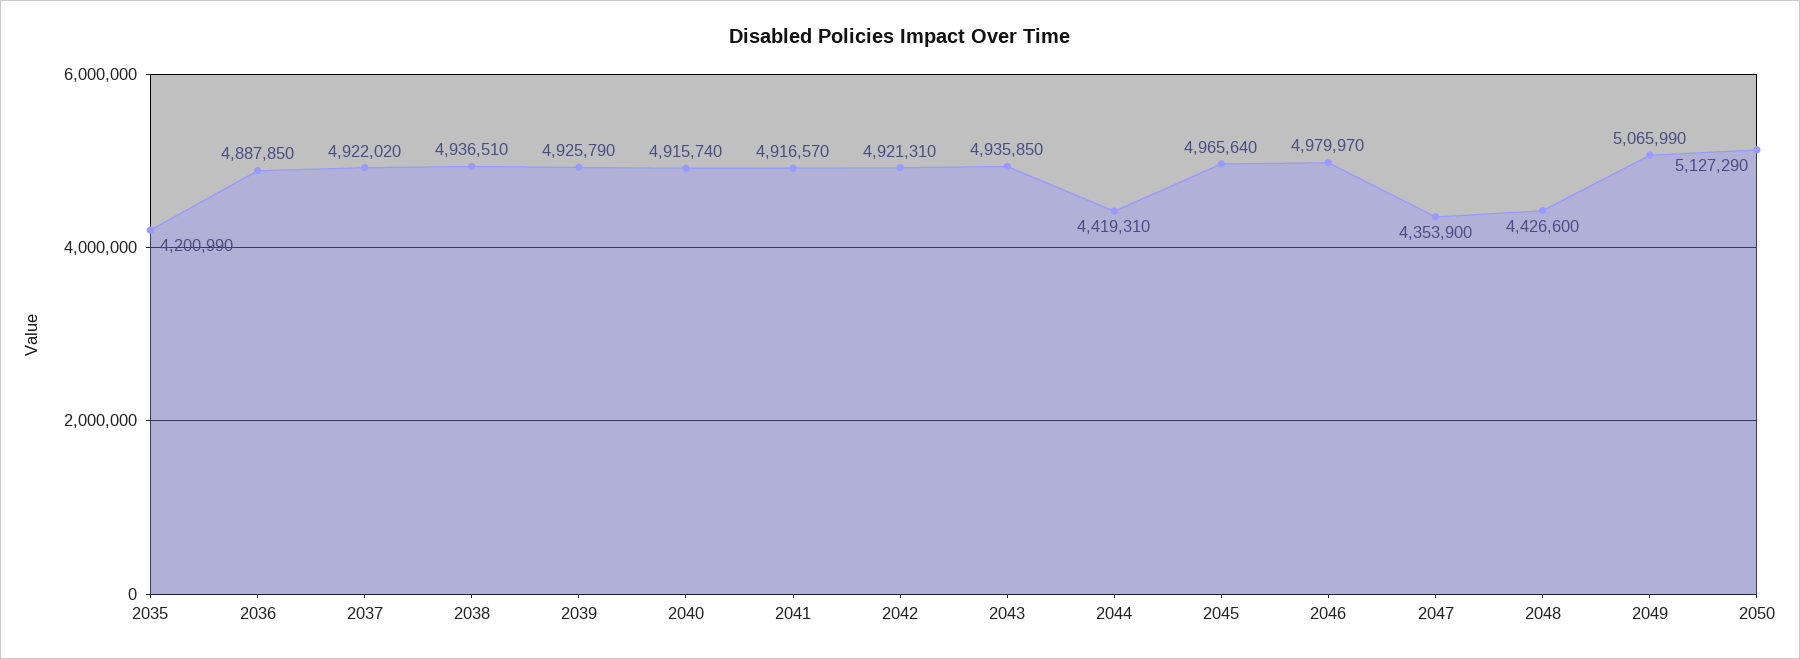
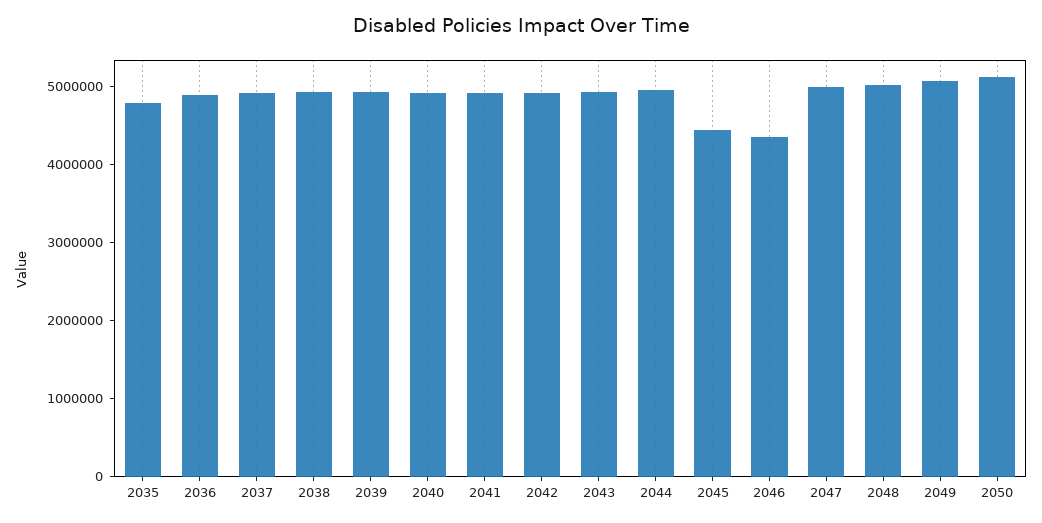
2035: 4200990 -> 4800000
2044: 4419310 -> 5000000
2045: 4965640 -> 4400000
2046: 4979970 -> 4400000
2047: 4353900 -> 5000000
2048: 4426600 -> 5000000

